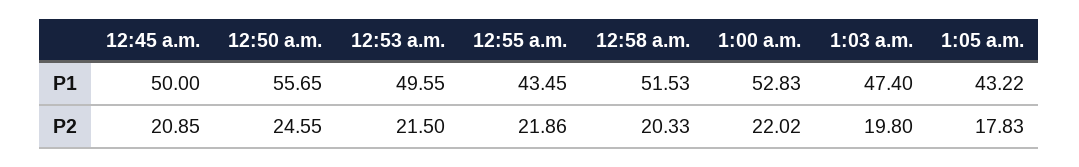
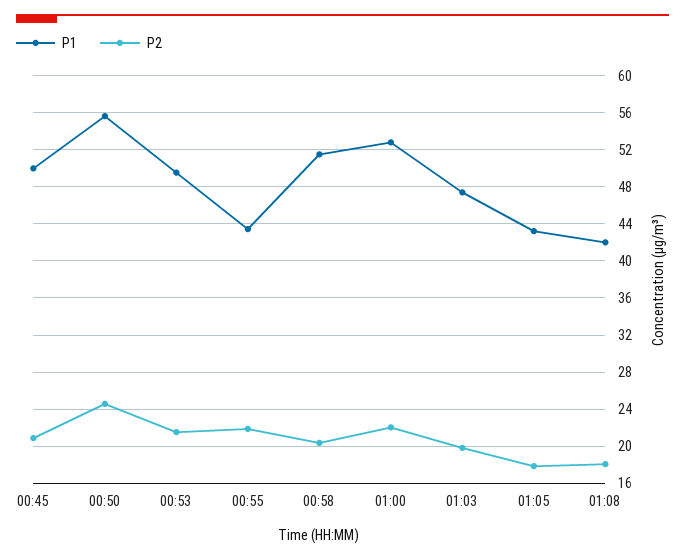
P1, 01:08: none -> 42
P2, 01:08: none -> 18

